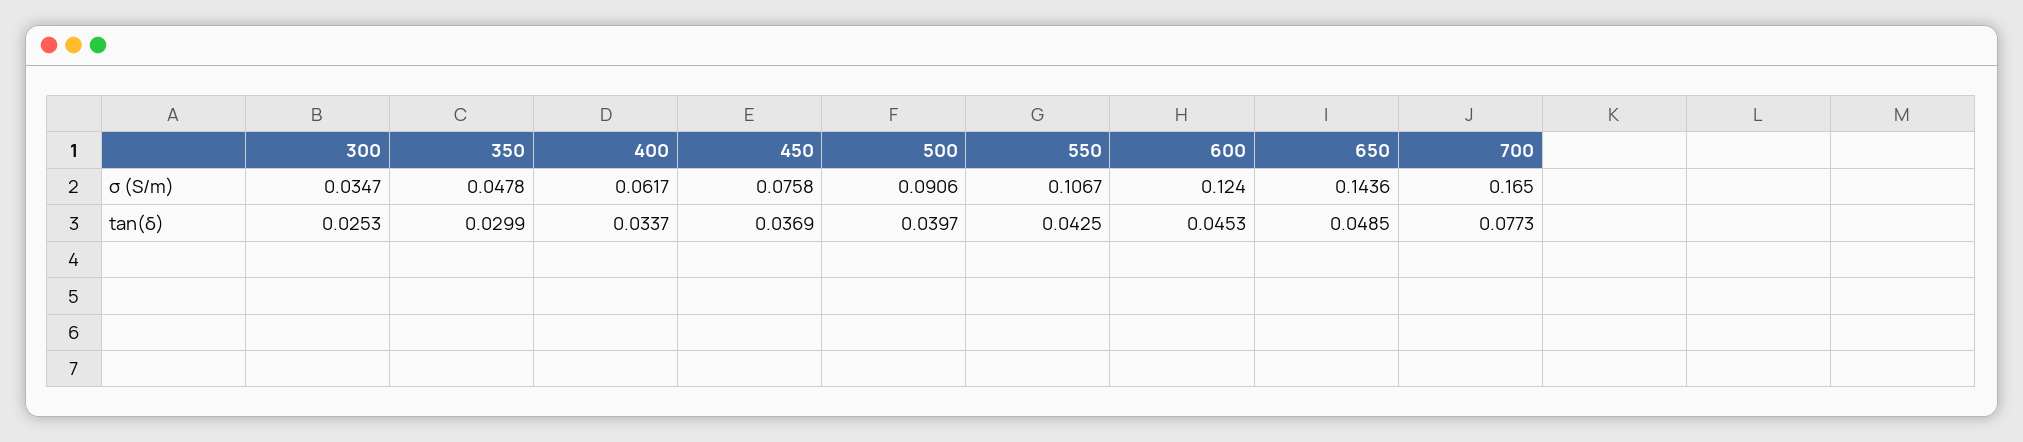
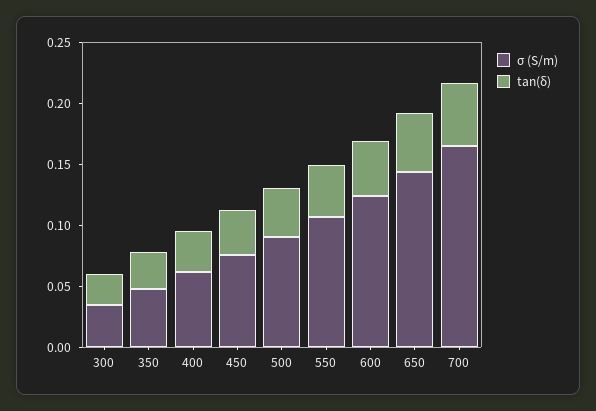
tan(δ), 700: 0.0773 -> 0.05

